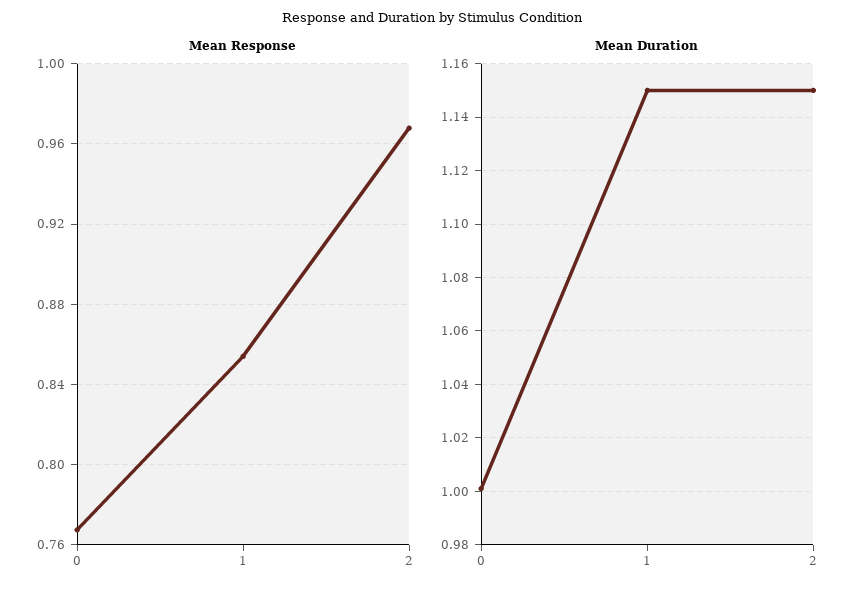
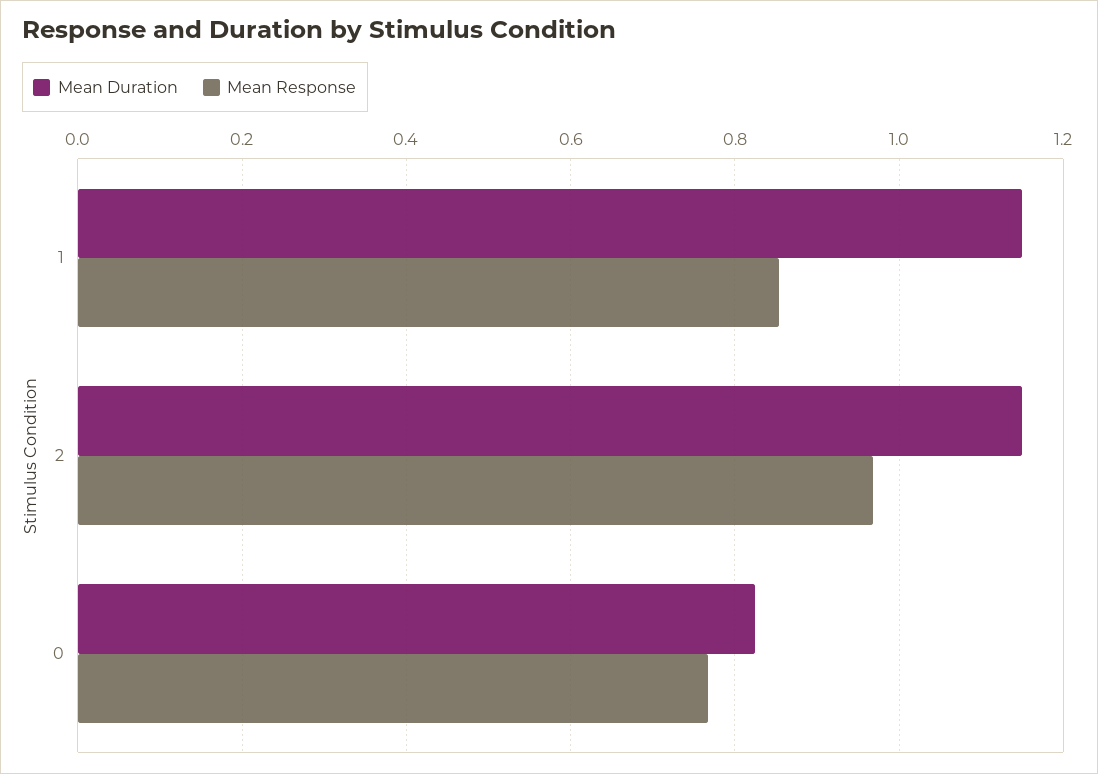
Mean Duration, 0: 1 -> 0.82

